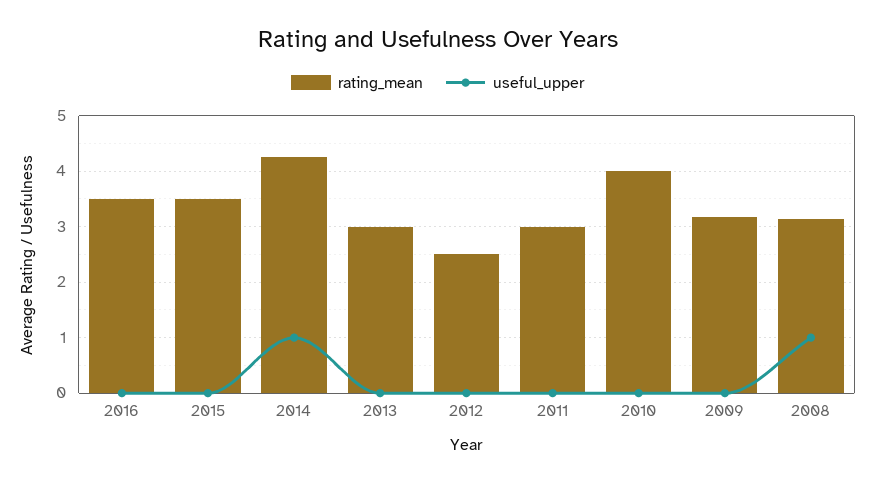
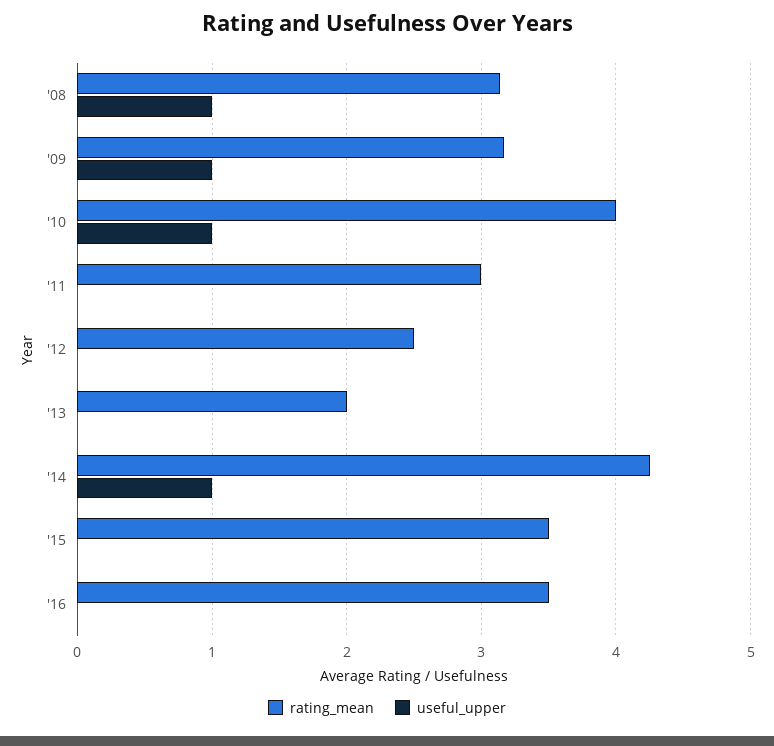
rating_mean, 2013: 3 -> 2
useful_upper, 2010: 0 -> 1
useful_upper, 2009: 0 -> 1

